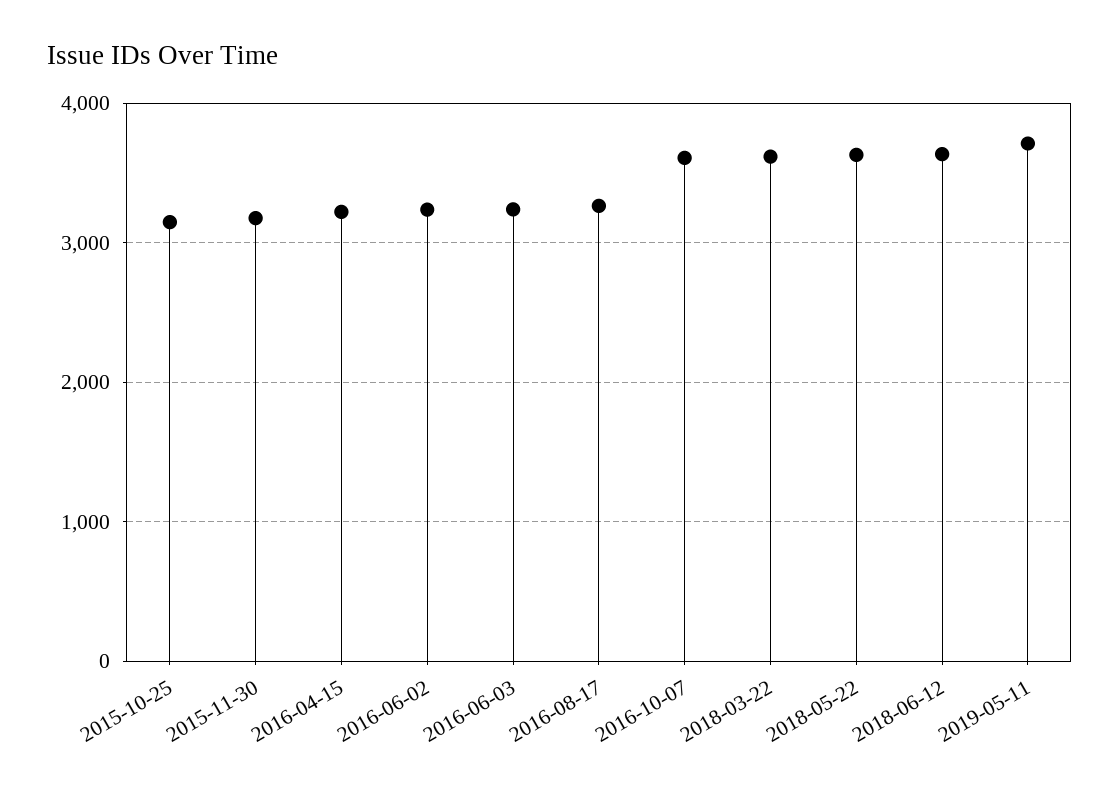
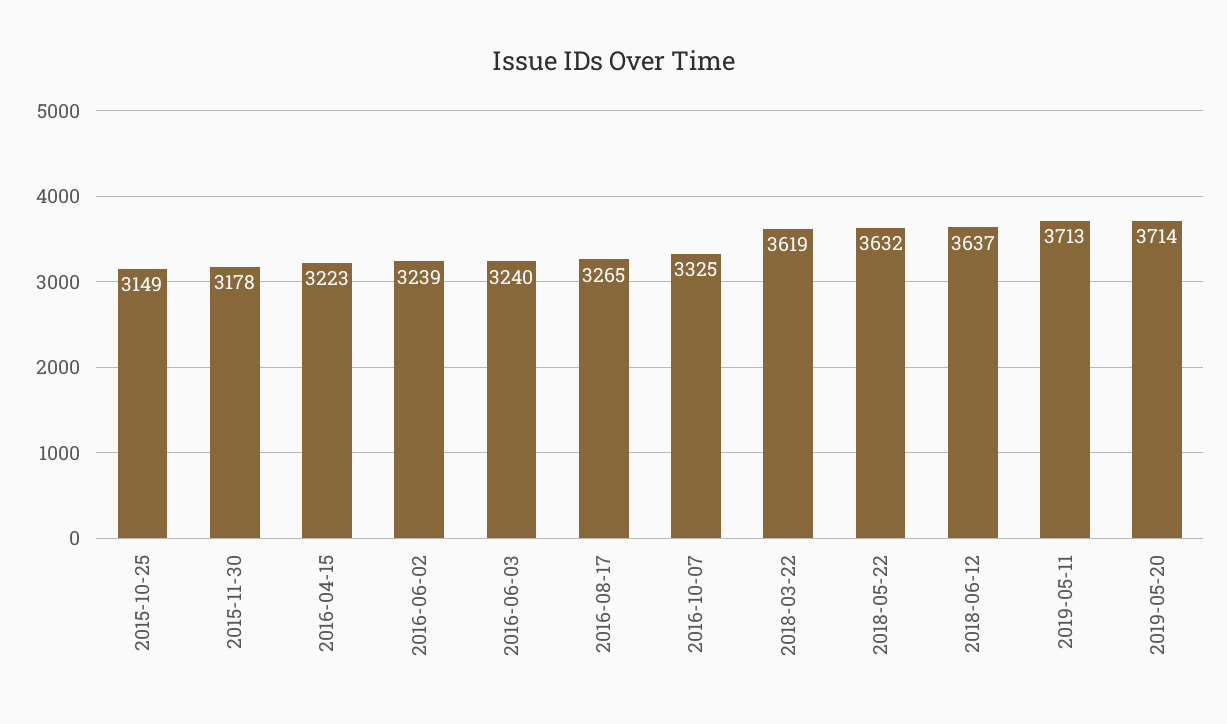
2016-10-07: 3600 -> 3325
2019-05-20: none -> 3714

